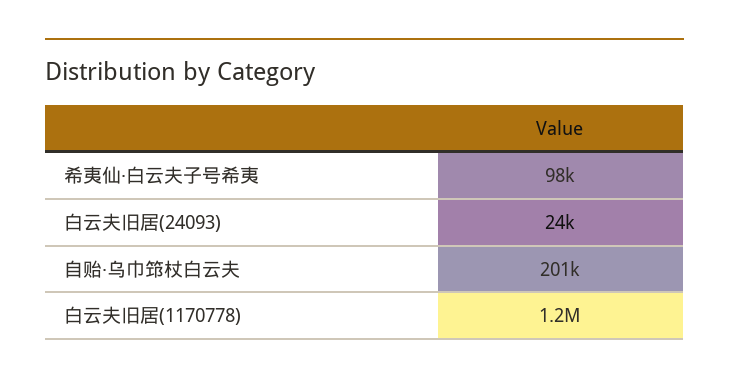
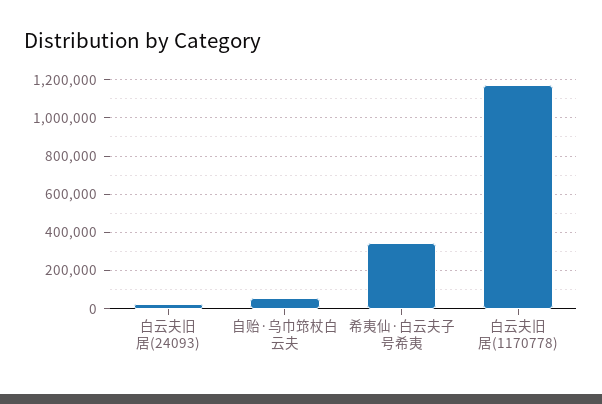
希夷仙·白云夫子号希夷: 98000 -> 350000
自贻·乌巾筇杖白云夫: 201000 -> 50000

